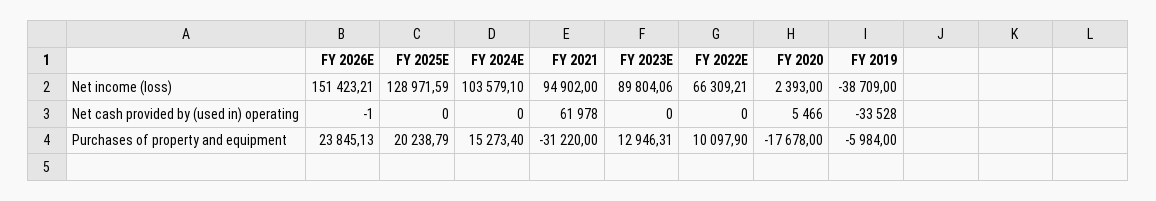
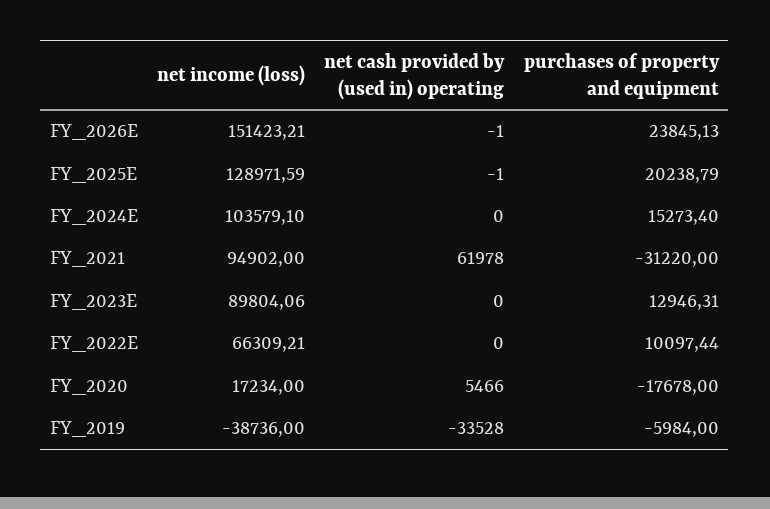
FY 2020, Net income (loss): 2393 -> 17234
FY 2019, Net income (loss): -38709 -> -38736
FY 2025E, Net cash provided by (used in) operating: 0 -> -1
FY 2022E, Purchases of property and equipment: 10097.9 -> 10097.44

